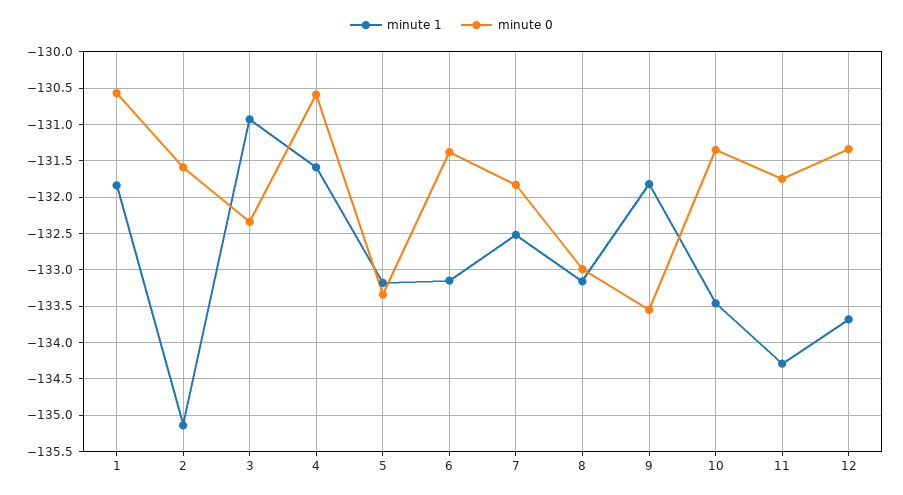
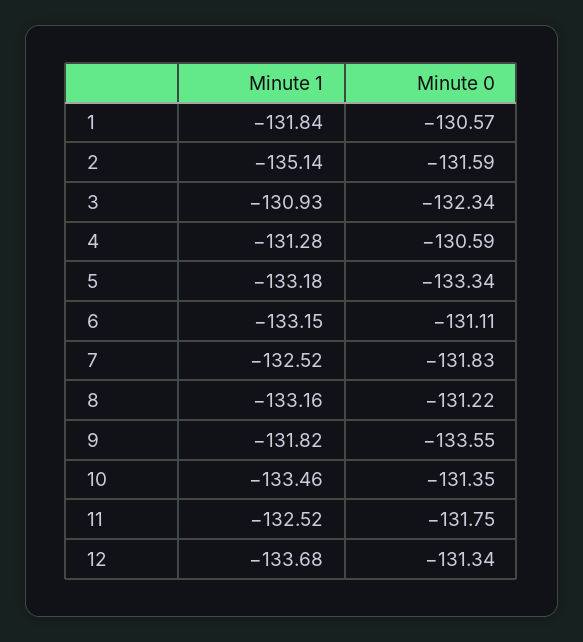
minute 1, 4: -131.6 -> -131.28
minute 0, 6: -131.4 -> -131.11
minute 0, 8: -133 -> -131.22
minute 1, 11: -134.3 -> -132.52

